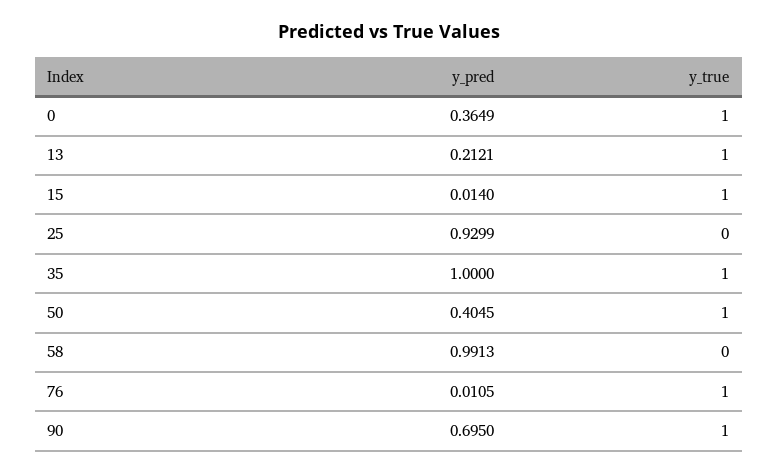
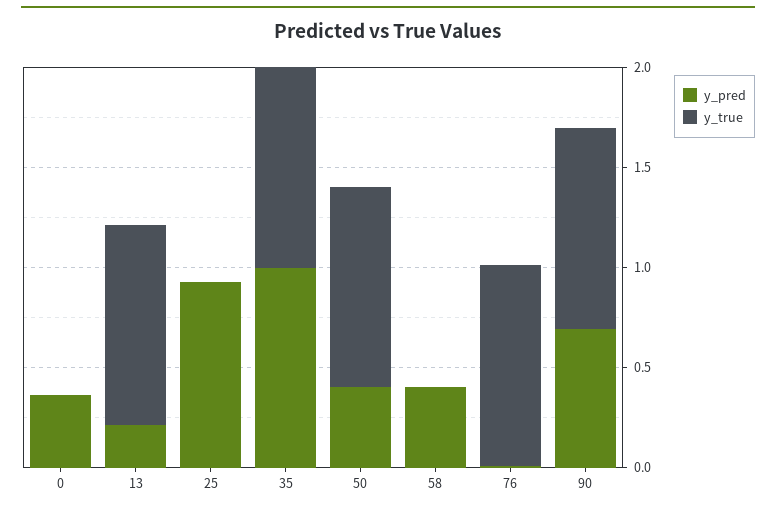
y_true, 0: 1 -> 0
y_pred, 15: 0.014 -> none
y_true, 15: 1 -> none
y_pred, 58: 0.9913 -> 0.4

